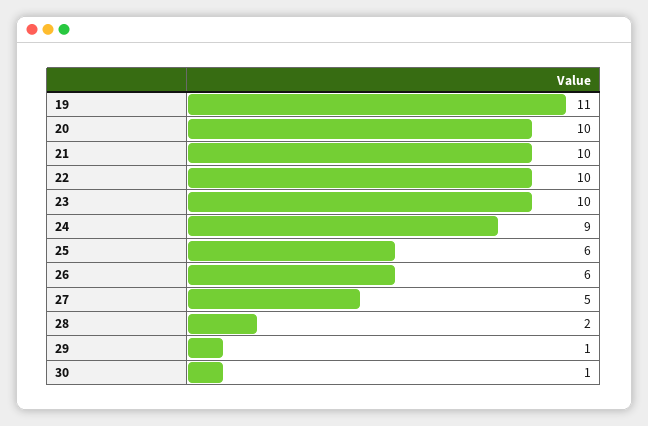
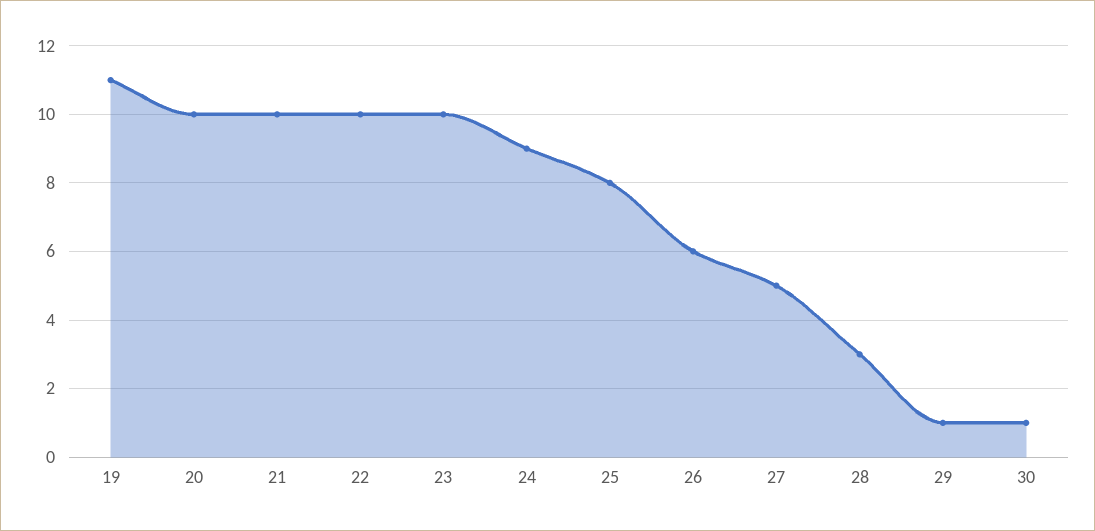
25: 6 -> 8
28: 2 -> 3

